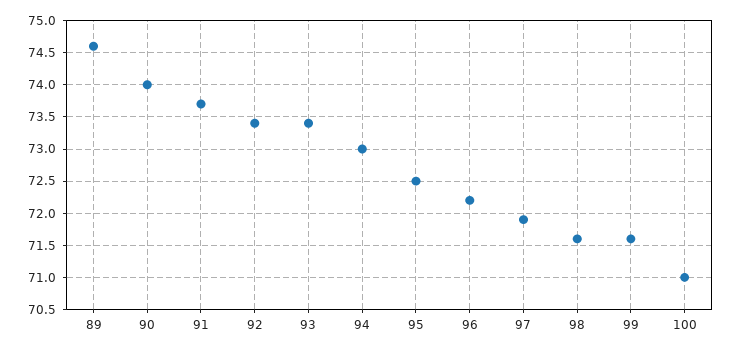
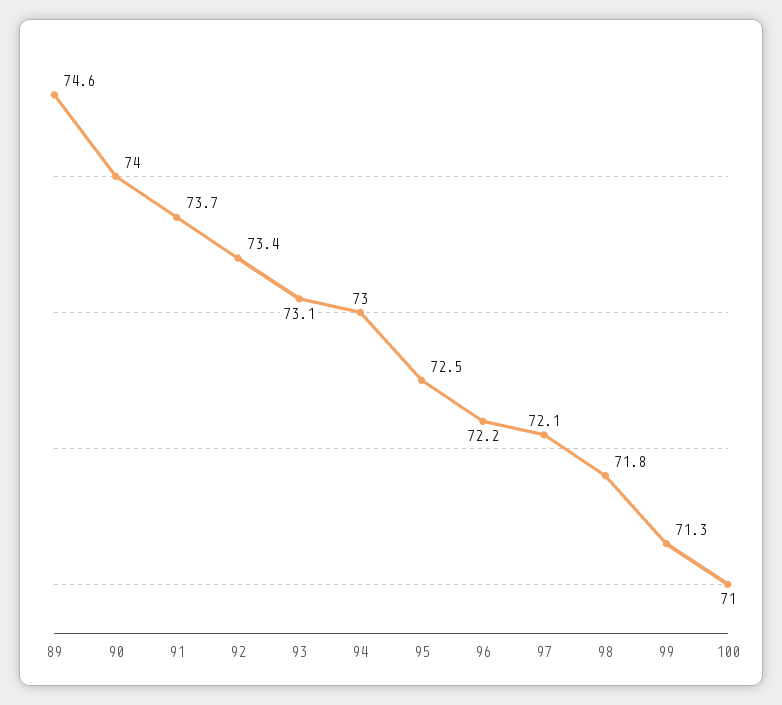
93: 73.4 -> 73.1
97: 71.9 -> 72.1
98: 71.6 -> 71.8
99: 71.6 -> 71.3

